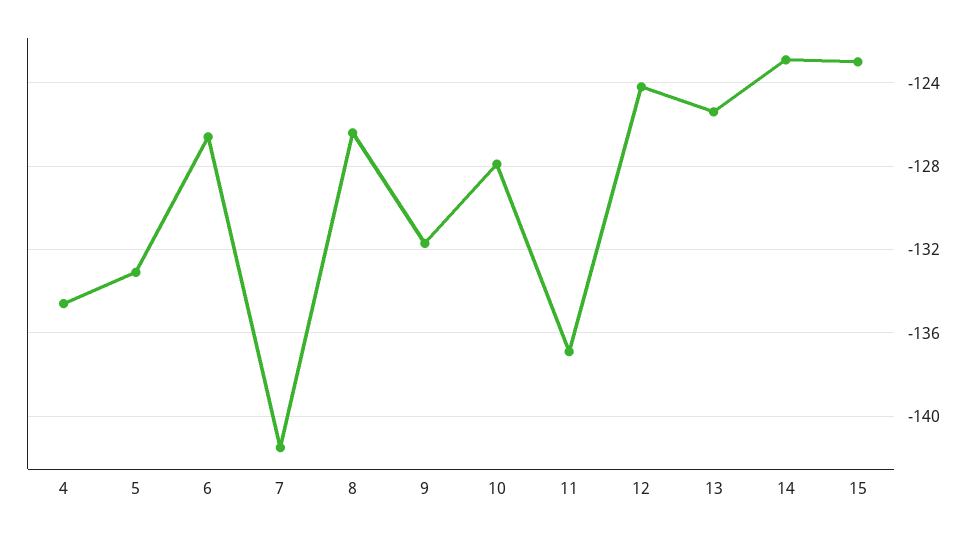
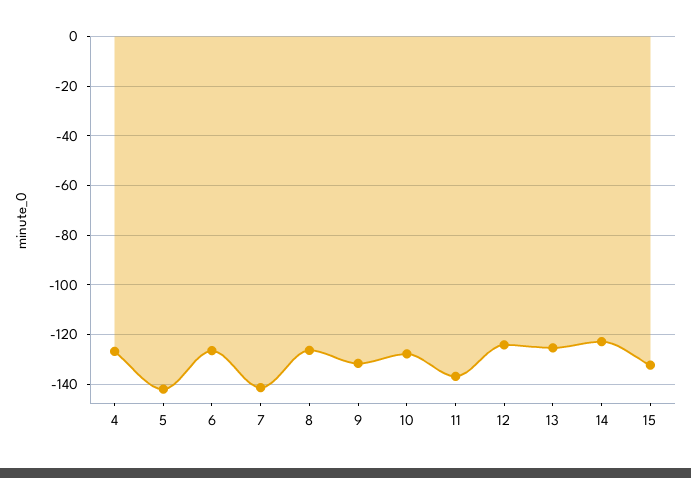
4: -134.5 -> -127.5
5: -133 -> -142.5
15: -123 -> -132.5

